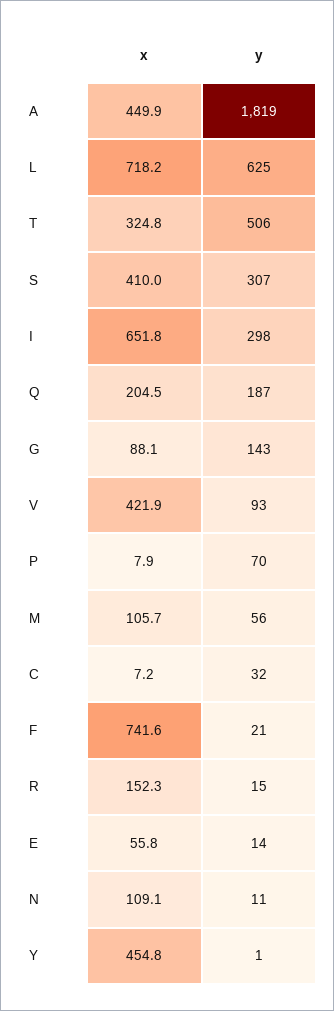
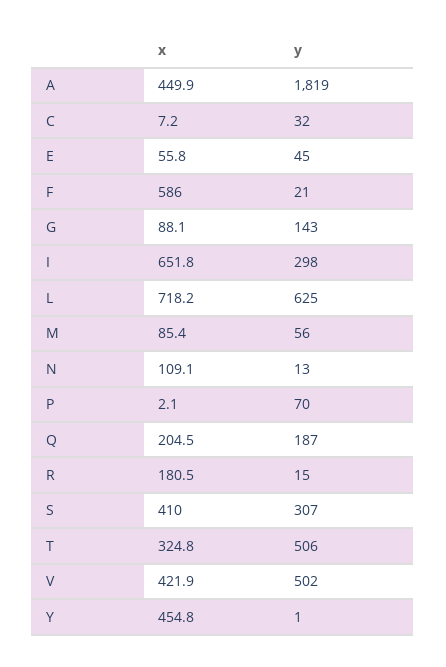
y, V: 93 -> 502
x, P: 7.9 -> 2.1
x, M: 105.7 -> 85.4
x, F: 741.6 -> 586
x, R: 152.3 -> 180.5
y, E: 14 -> 45
y, N: 11 -> 13

